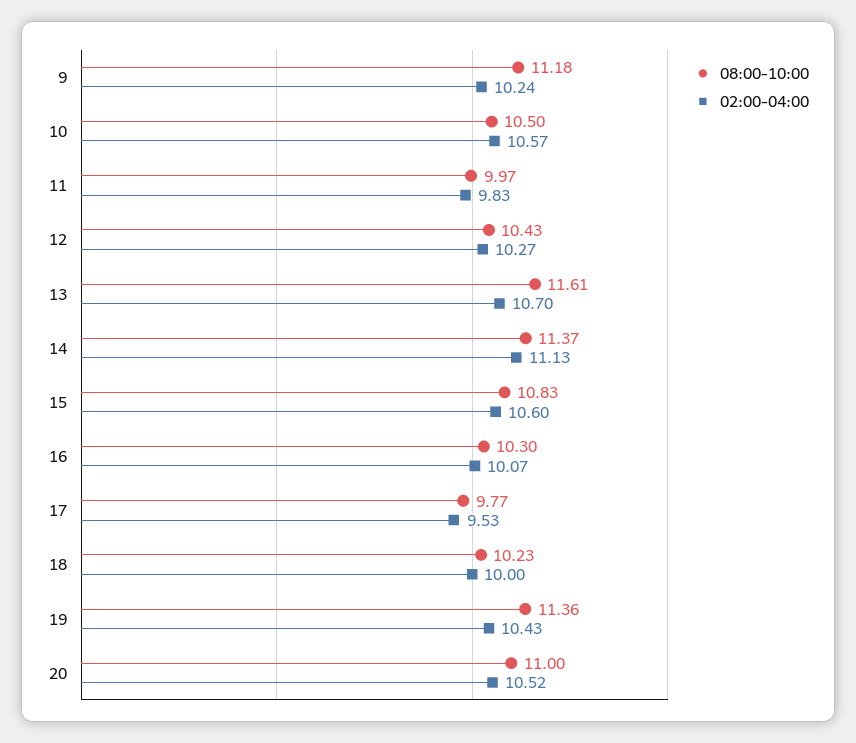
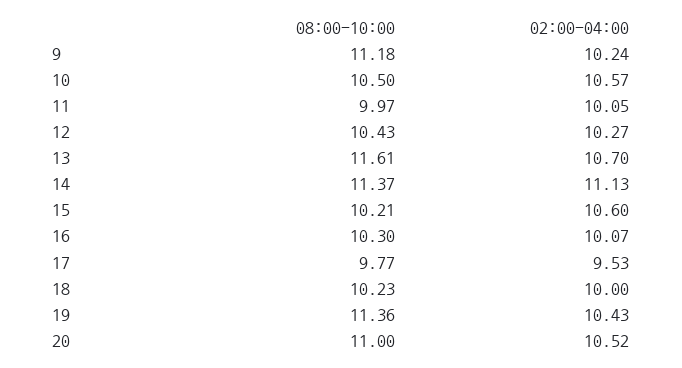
02:00-04:00, 11: 9.83 -> 10.05
08:00-10:00, 15: 10.83 -> 10.21

